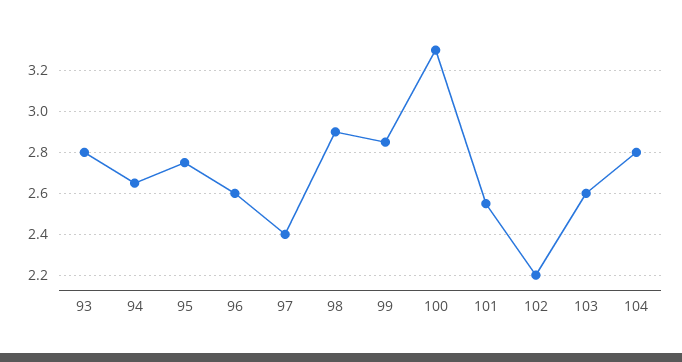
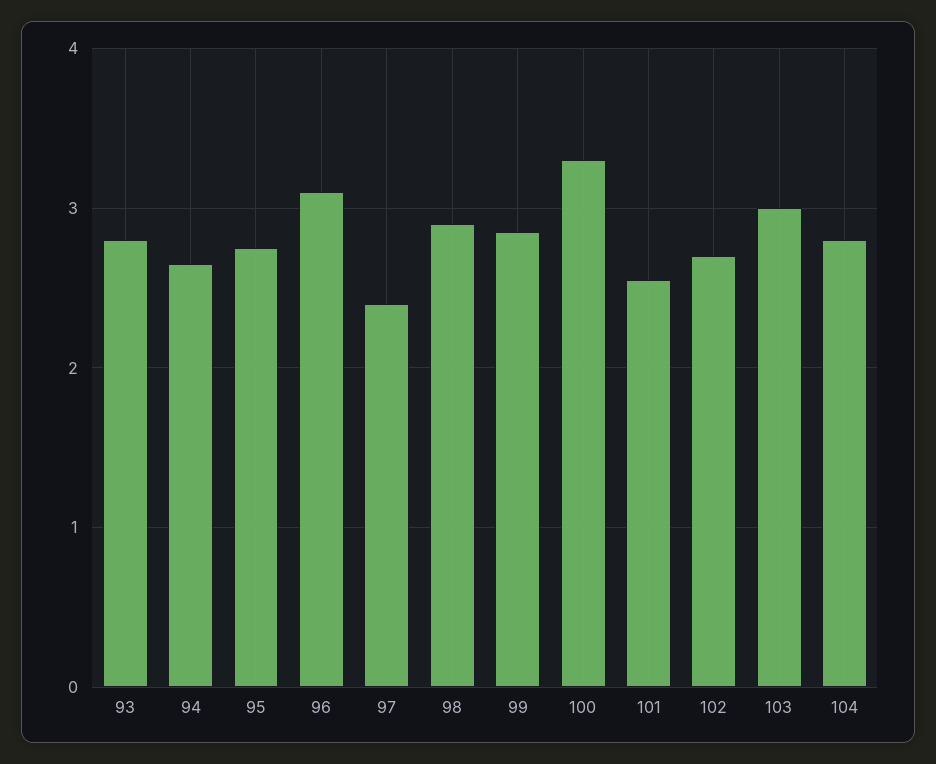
96: 2.6 -> 3.1
102: 2.2 -> 2.7
103: 2.6 -> 3

